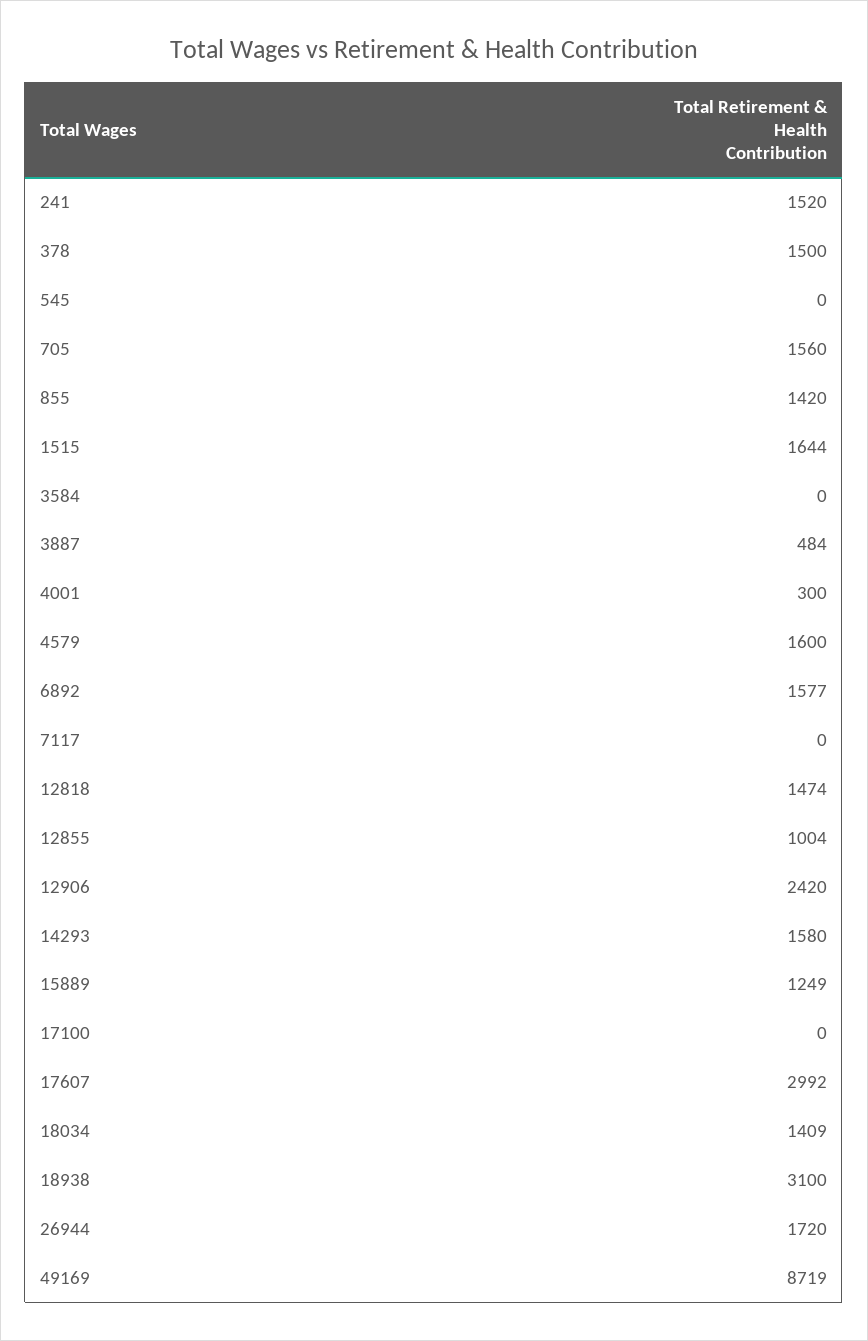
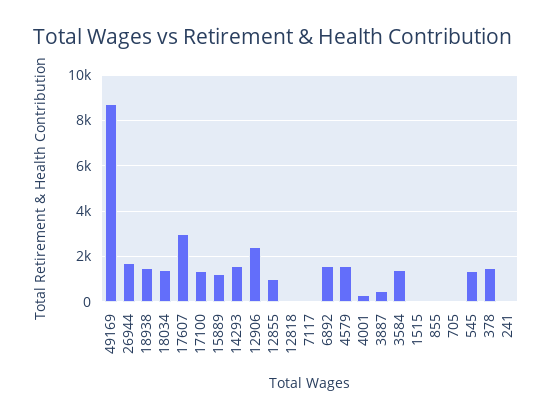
241: 1520 -> 0
545: 0 -> 1500
705: 1560 -> 0
855: 1420 -> 0
1515: 1644 -> 0
3584: 0 -> 1500
12818: 1474 -> 0
17100: 0 -> 1500
18938: 3100 -> 1500

